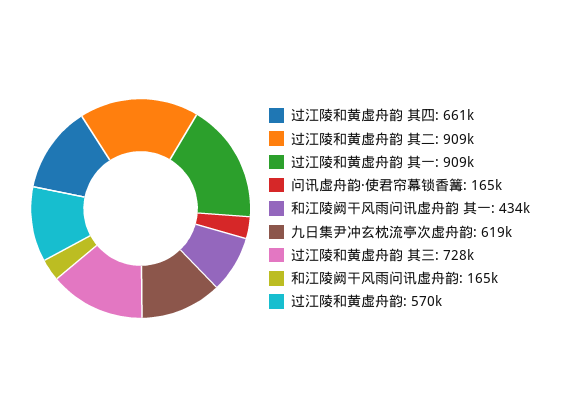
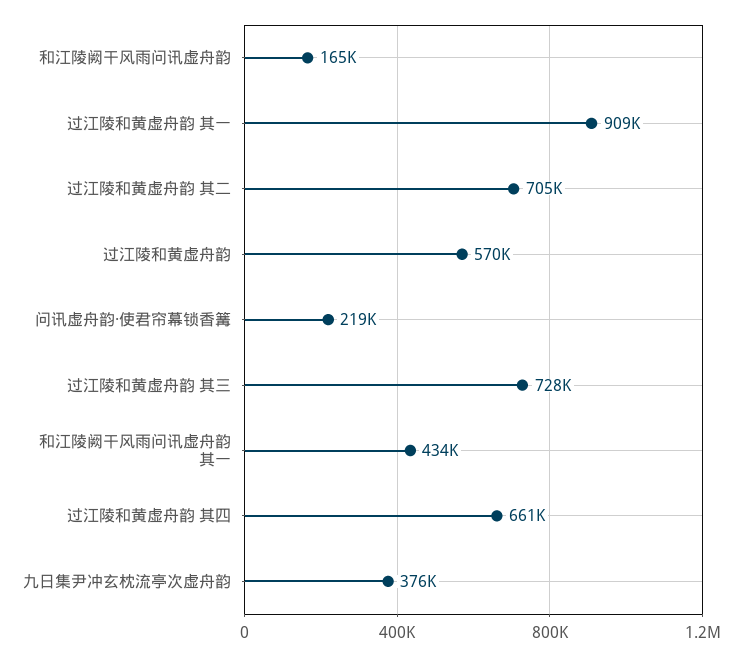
过江陵和黄虚舟韵 其二: 909000 -> 705000
问讯虚舟韵·使君帘幕锁香篝: 165000 -> 219000
九日集尹冲玄枕流亭次虚舟韵: 619000 -> 376000

